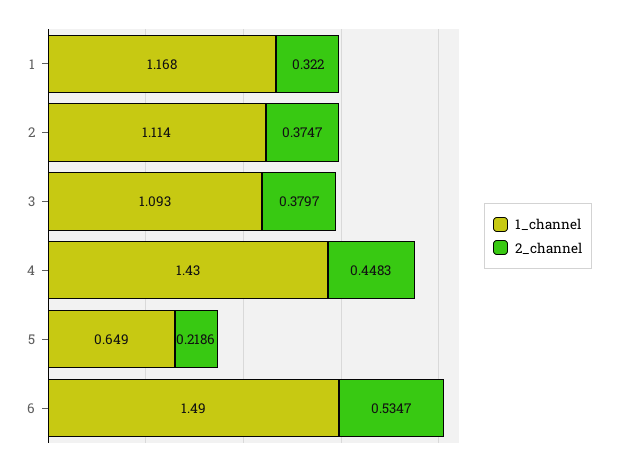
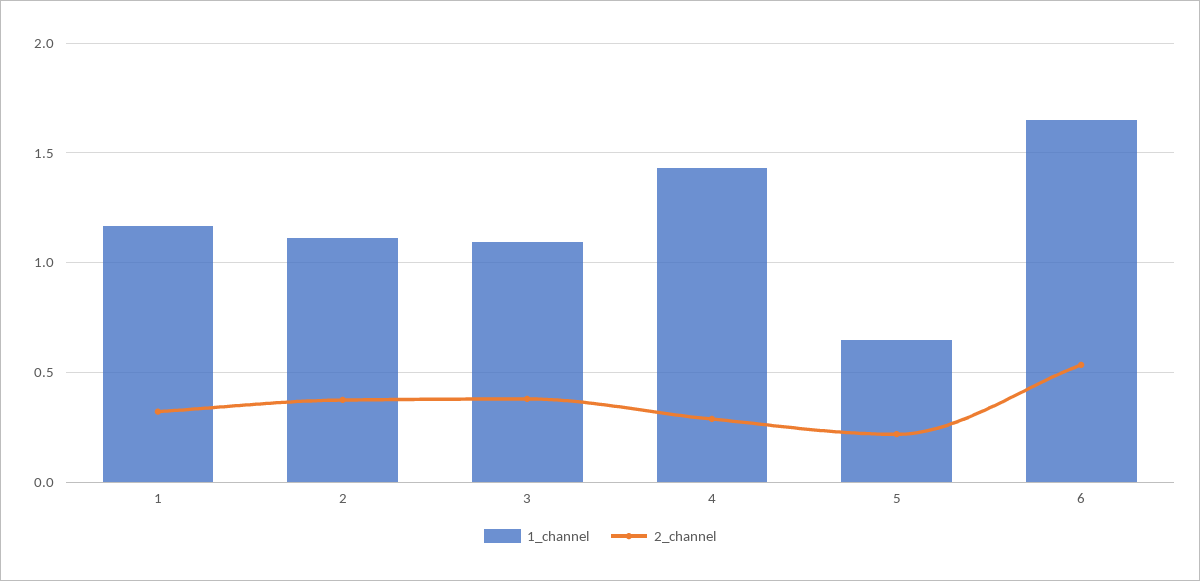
2_channel, 4: 0.4483 -> 0.3
1_channel, 6: 1.49 -> 1.65

